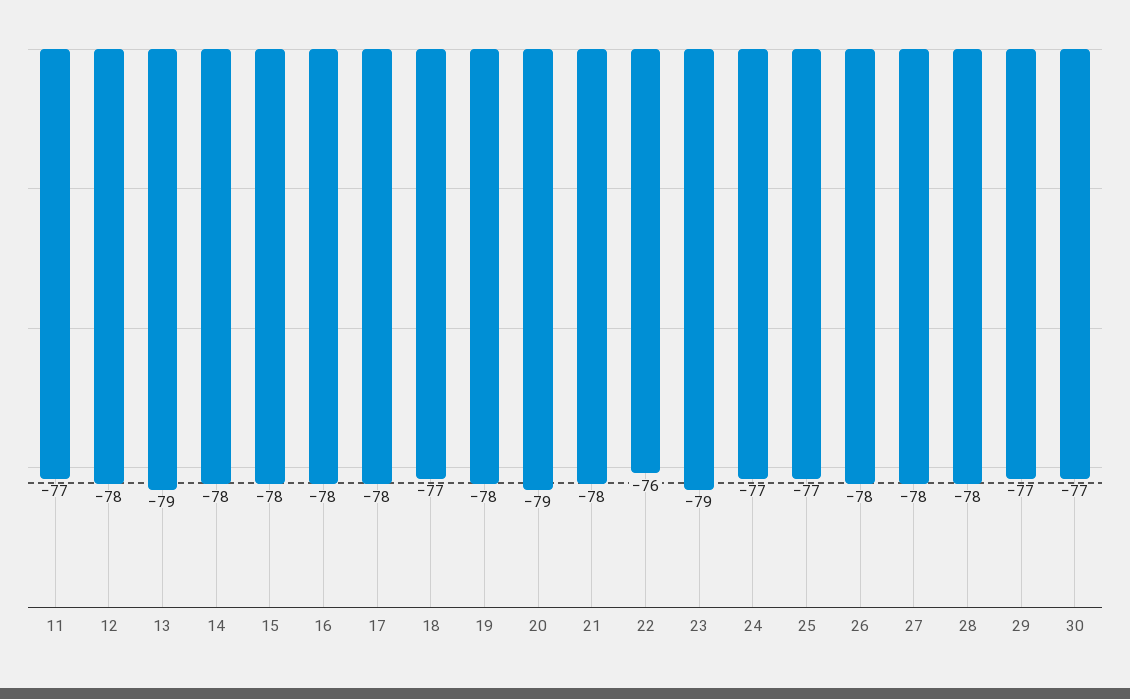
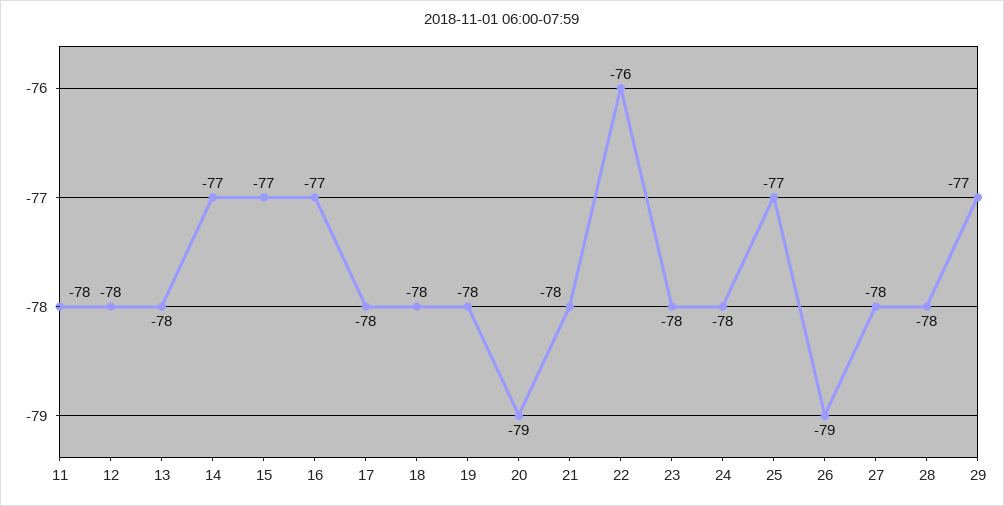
11: -77 -> -78
13: -79 -> -78
14: -78 -> -77
15: -78 -> -77
16: -78 -> -77
18: -77 -> -78
23: -79 -> -78
24: -77 -> -78
26: -78 -> -79
30: -77 -> none

